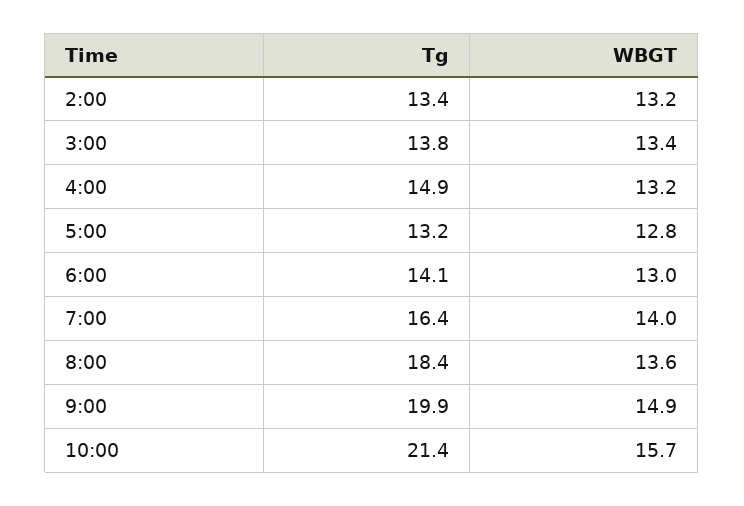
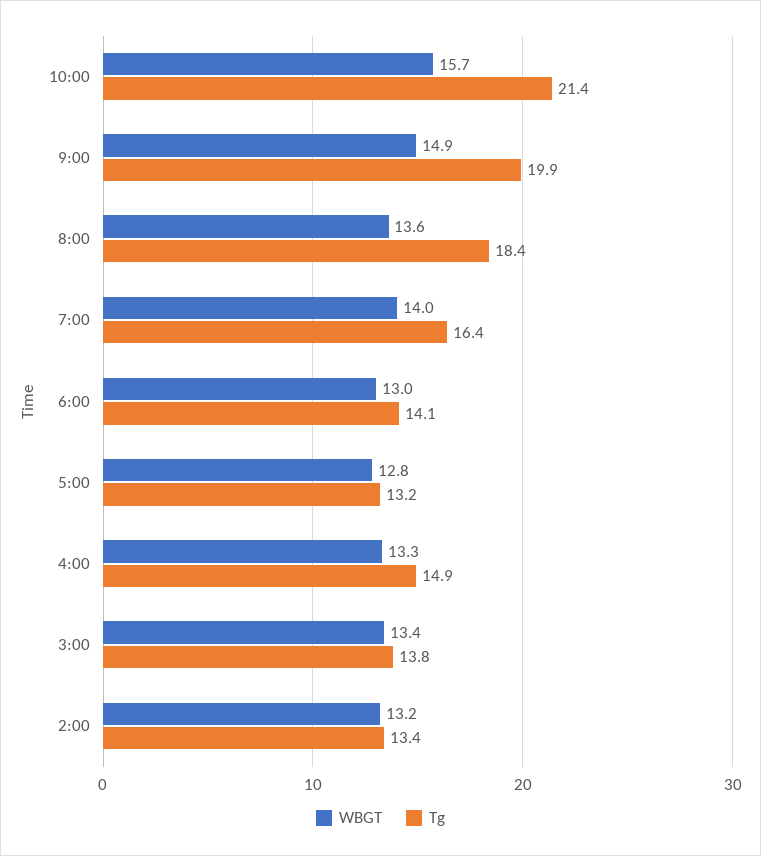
WBGT, 4:00: 13.2 -> 13.3

